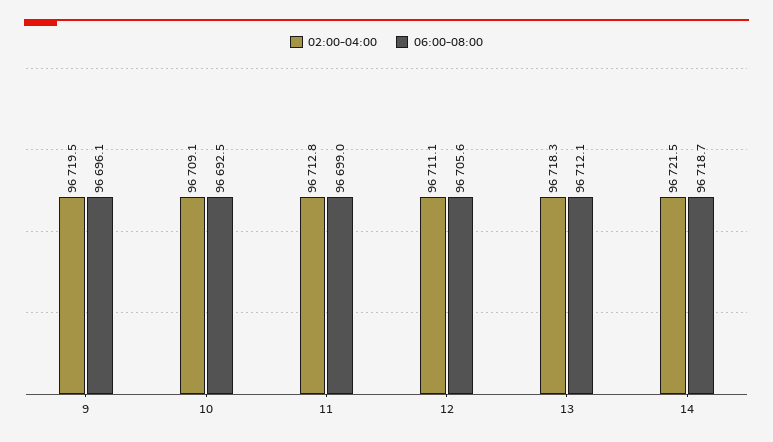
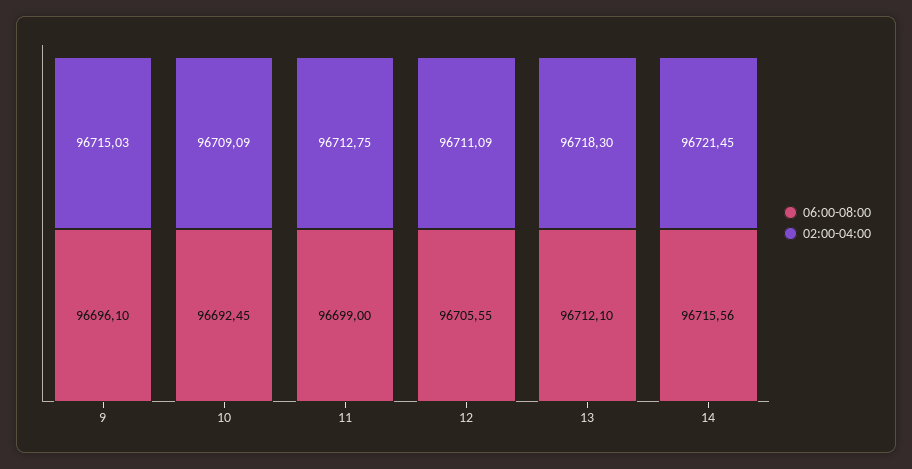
02:00-04:00, 9: 96719.5 -> 96715.03
06:00-08:00, 14: 96718.7 -> 96715.56

